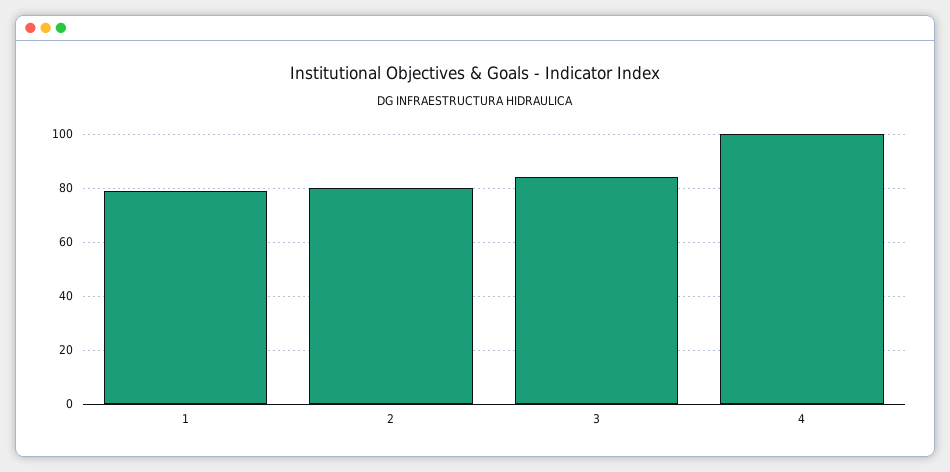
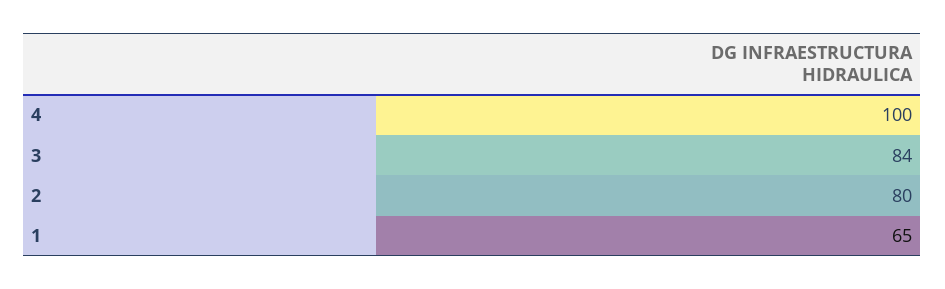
1: 80 -> 65

